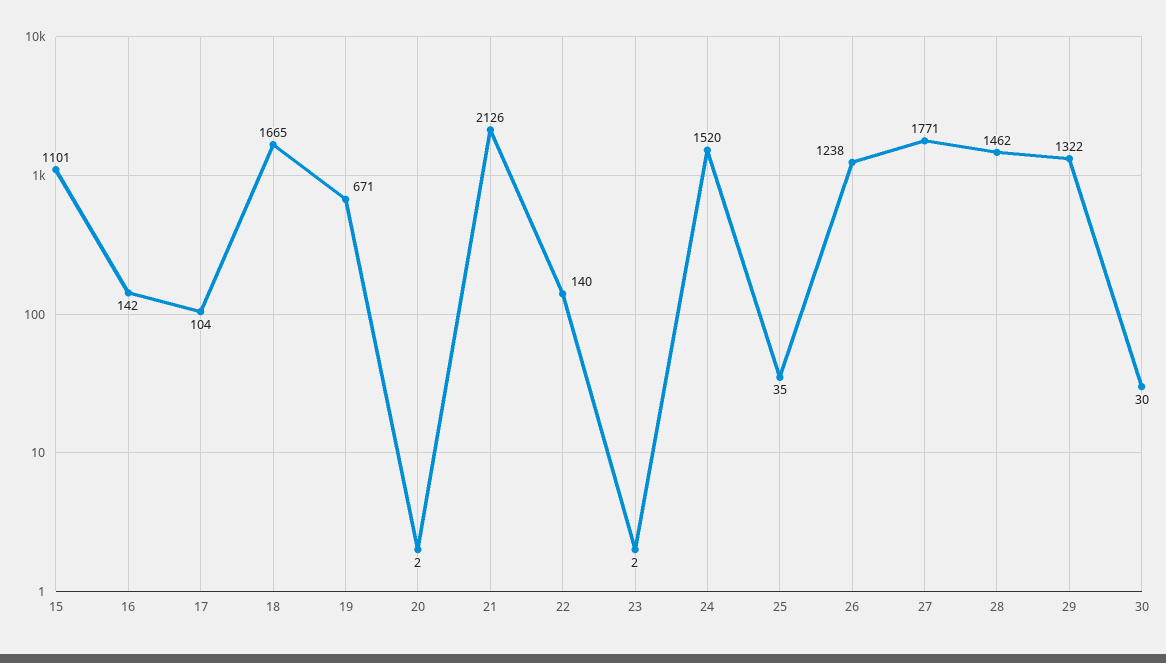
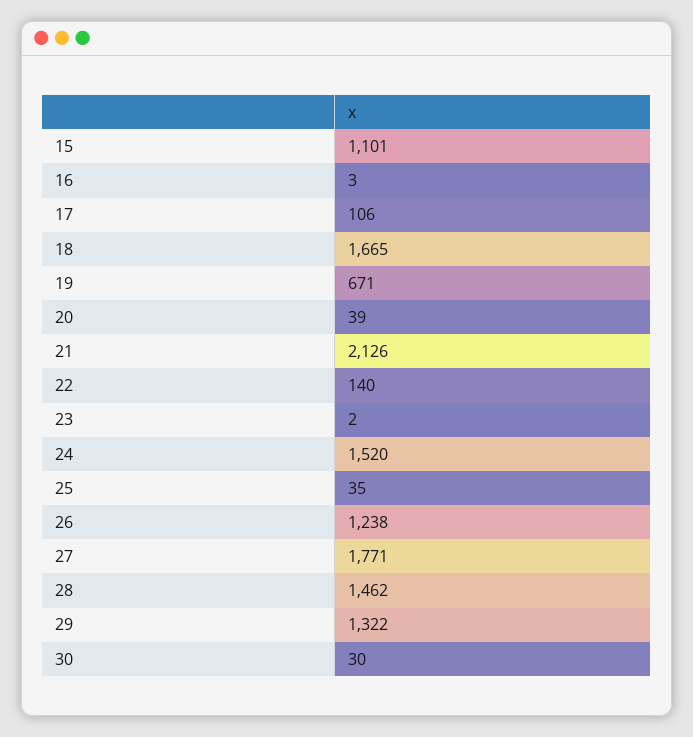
16: 142 -> 3
17: 104 -> 106
20: 2 -> 39

